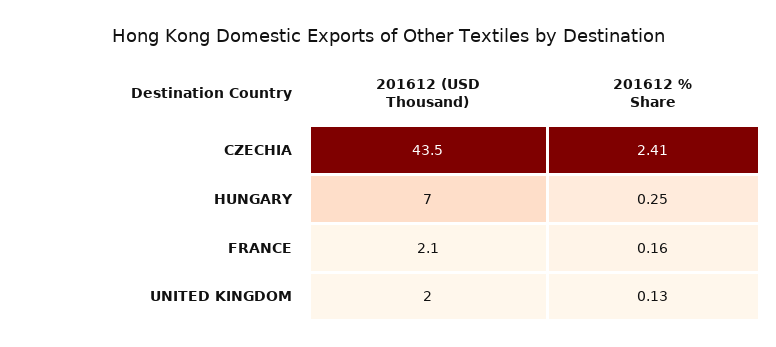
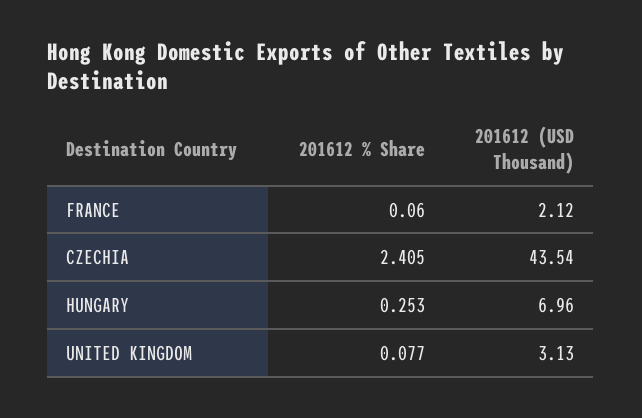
201612 % Share, FRANCE: 0.16 -> 0.06
201612 (USD Thousand), UNITED KINGDOM: 2 -> 3.13
201612 % Share, UNITED KINGDOM: 0.13 -> 0.077

